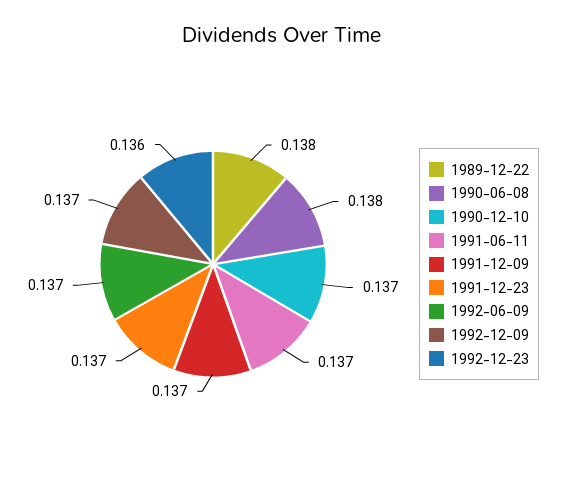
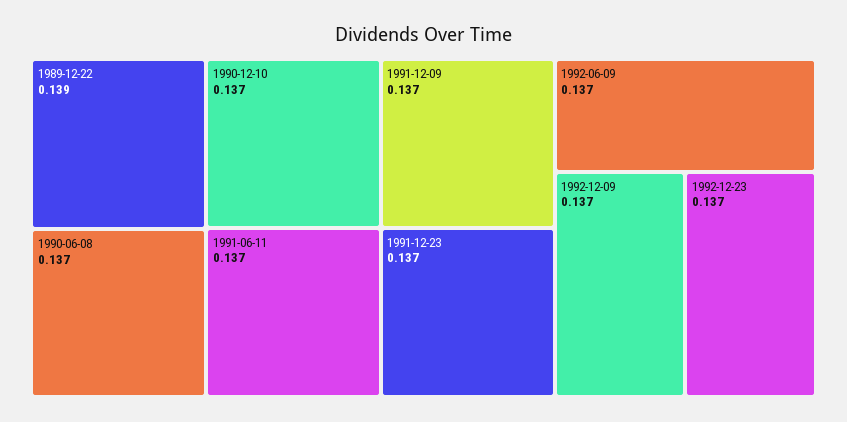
1989-12-22: 0.138 -> 0.139
1990-06-08: 0.138 -> 0.137
1992-12-23: 0.136 -> 0.137

